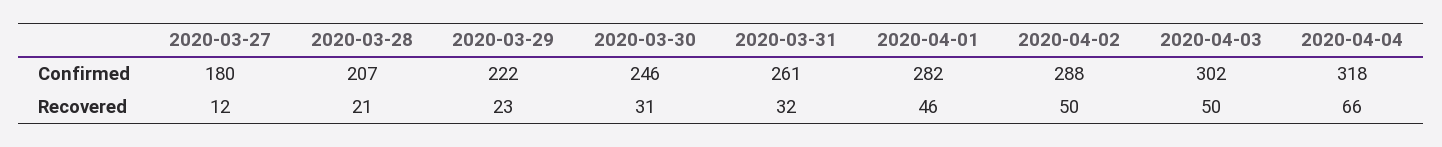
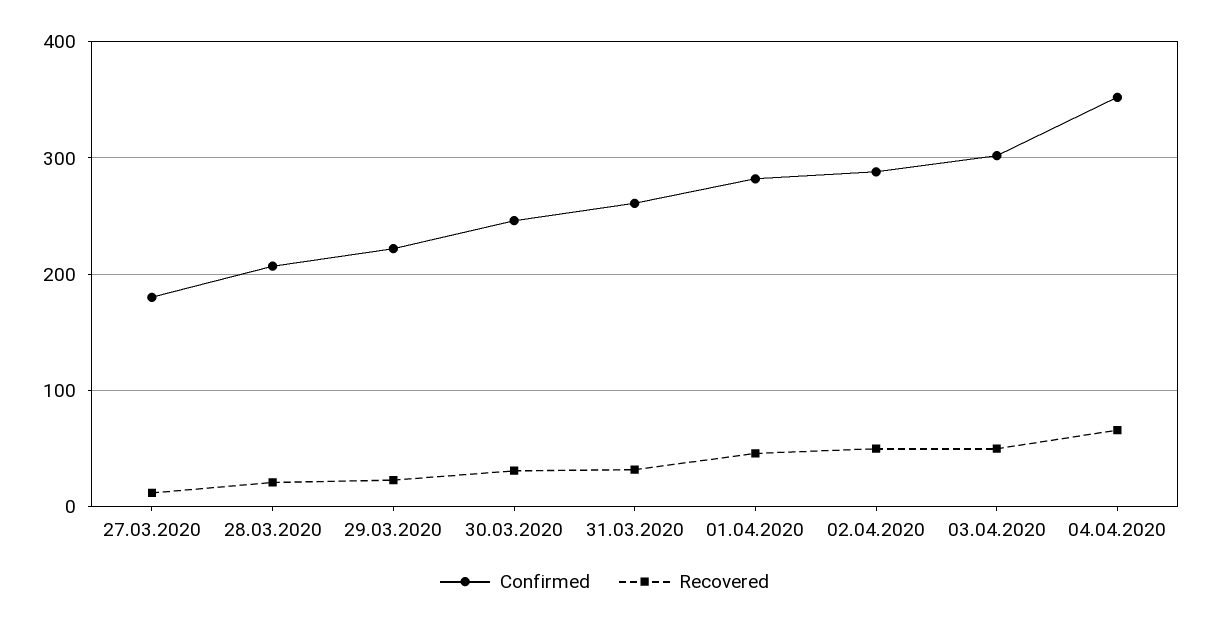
Confirmed, 2020-04-04: 318 -> 350

